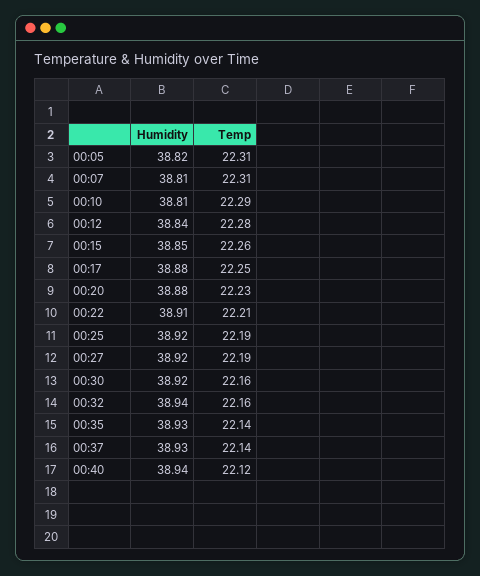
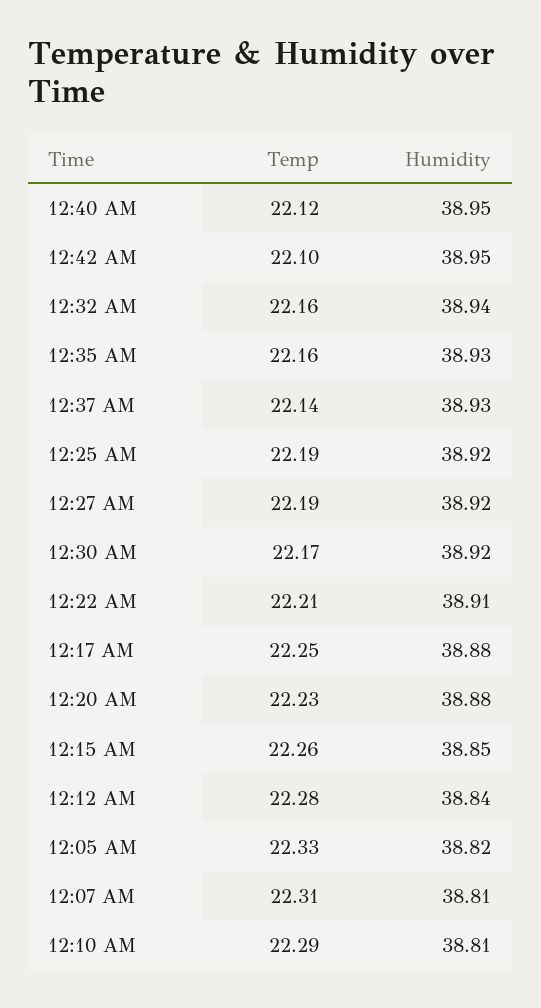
Temp, 00:05: 22.31 -> 22.33
Temp, 00:30: 22.16 -> 22.17
Temp, 00:35: 22.14 -> 22.16
Humidity, 00:40: 38.94 -> 38.95
Temp, 12:42 AM: none -> 22.1
Humidity, 12:42 AM: none -> 38.95

